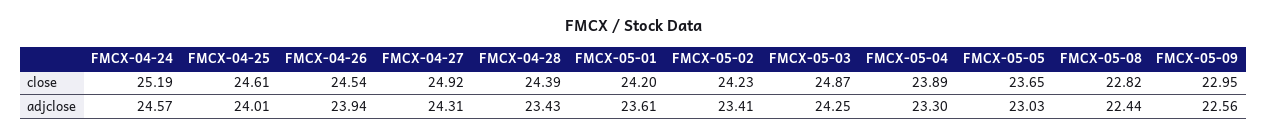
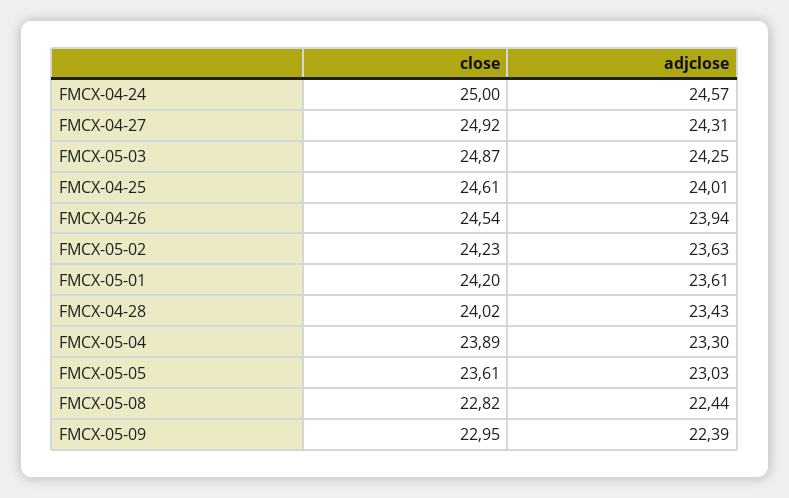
FMCX-04-24, close: 25.19 -> 25
FMCX-04-28, close: 24.39 -> 24.02
FMCX-05-05, close: 23.65 -> 23.61
FMCX-05-02, adjclose: 23.41 -> 23.63
FMCX-05-09, adjclose: 22.56 -> 22.39

